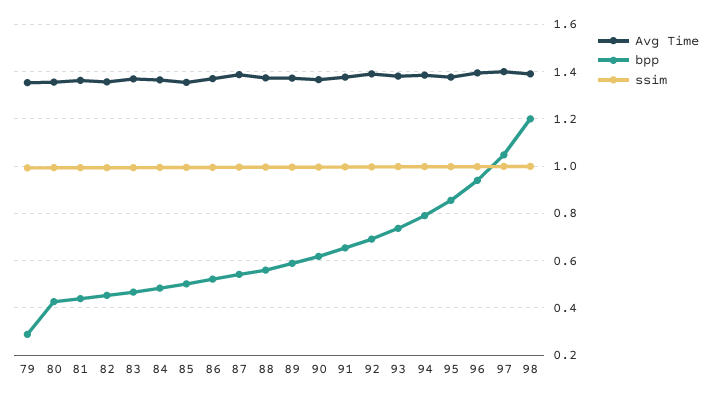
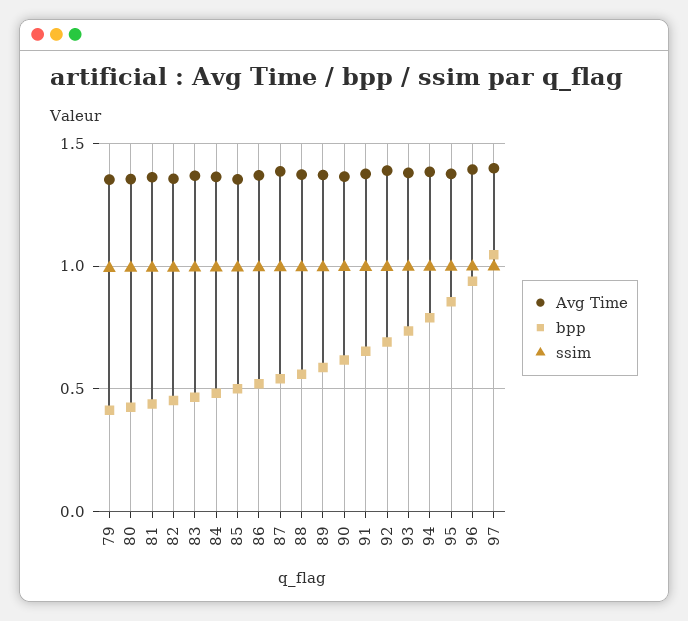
bpp, 79: 0.3 -> 0.4
Avg Time, 98: 1.4 -> none
bpp, 98: 1.2 -> none
ssim, 98: 1 -> none

